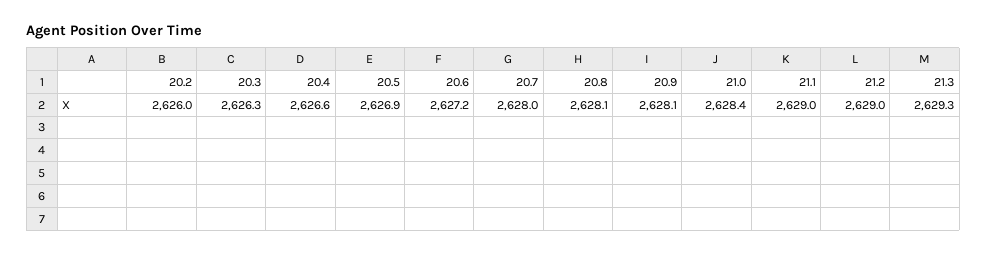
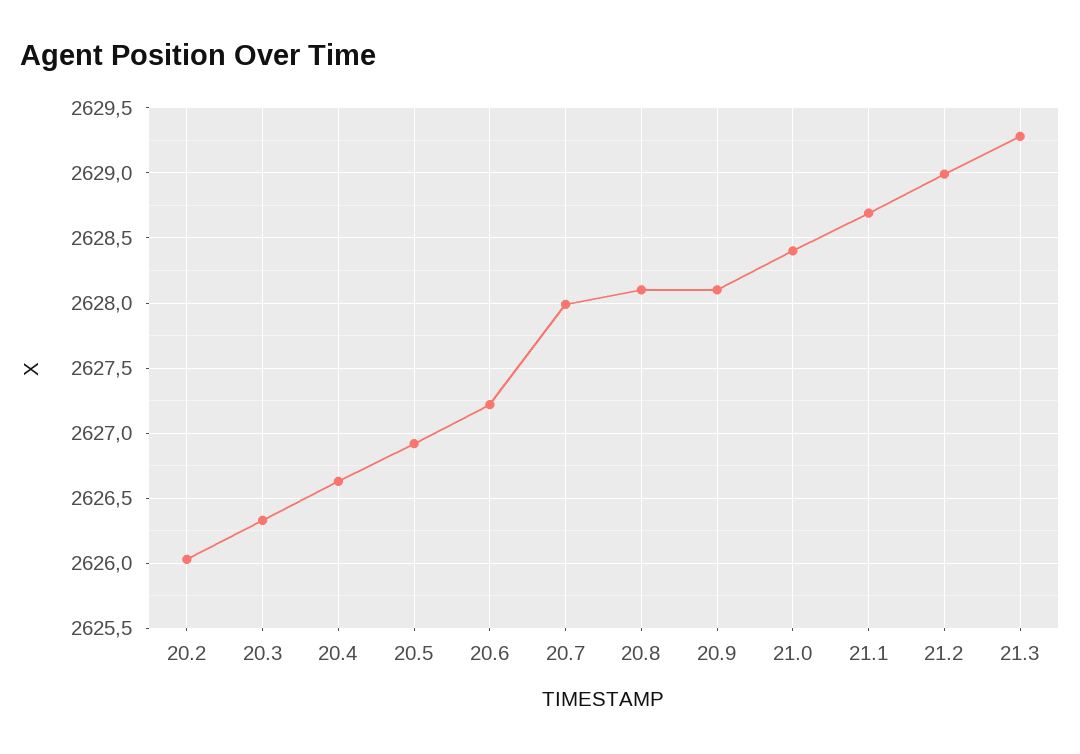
21.1: 2629 -> 2628.7

